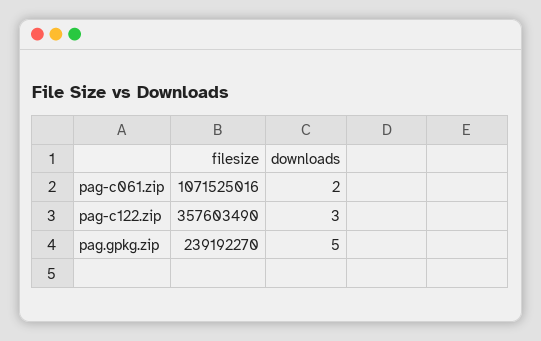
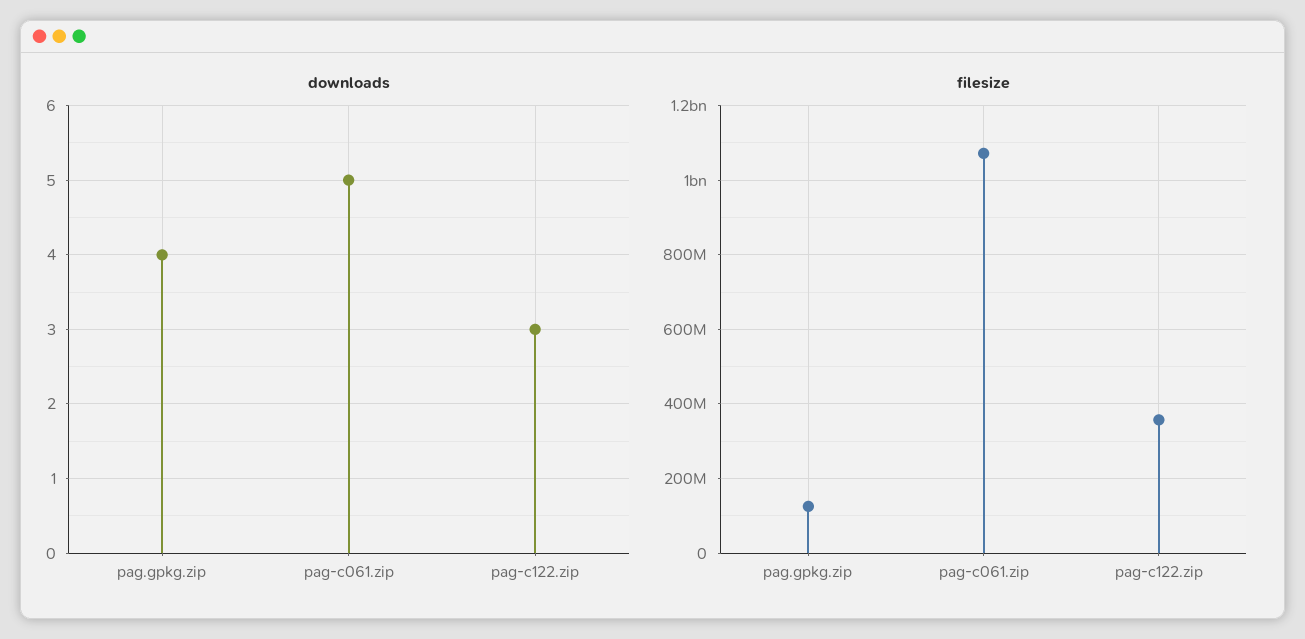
downloads, pag-c061.zip: 2 -> 5
filesize, pag.gpkg.zip: 239192270 -> 120000000
downloads, pag.gpkg.zip: 5 -> 4

